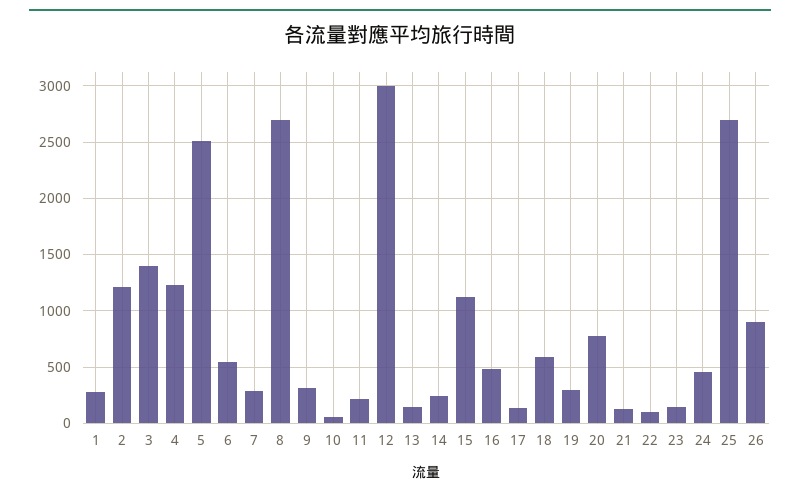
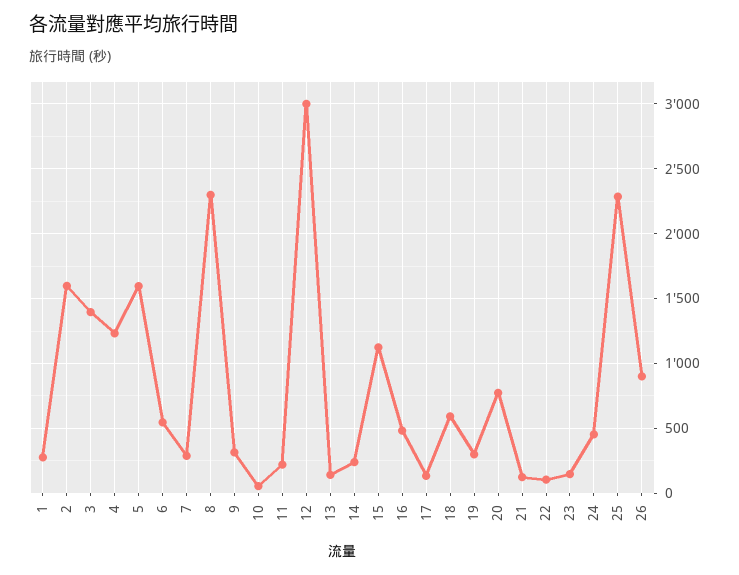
2: 1200 -> 1600
5: 2500 -> 1600
8: 2700 -> 2300
25: 2700 -> 2300

